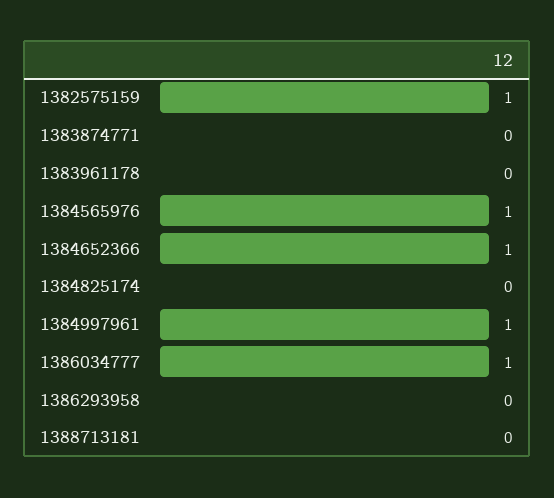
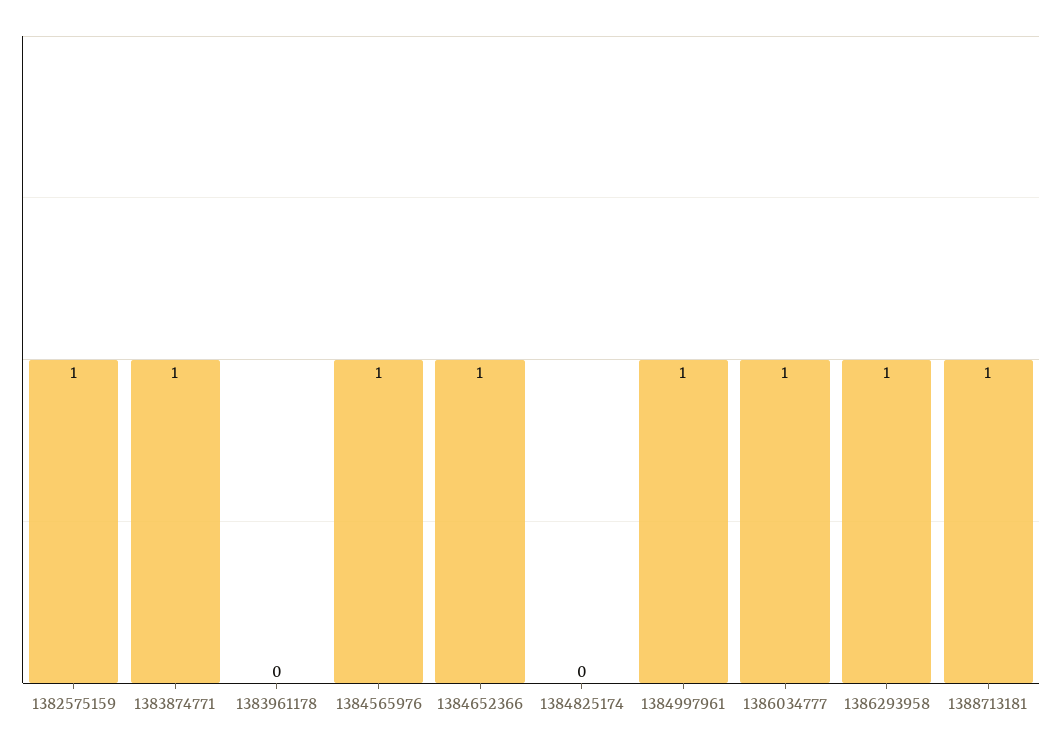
1383874771: 0 -> 1
1386293958: 0 -> 1
1388713181: 0 -> 1

